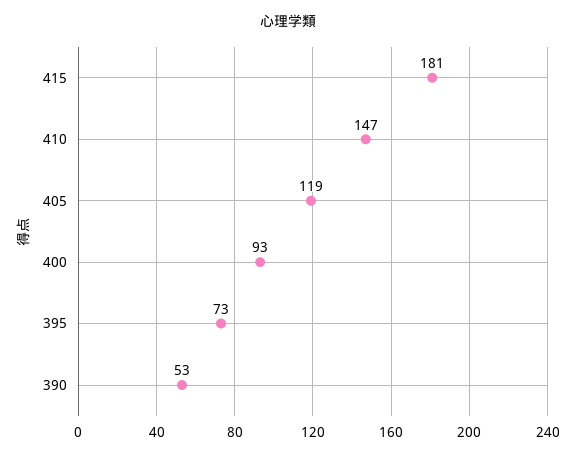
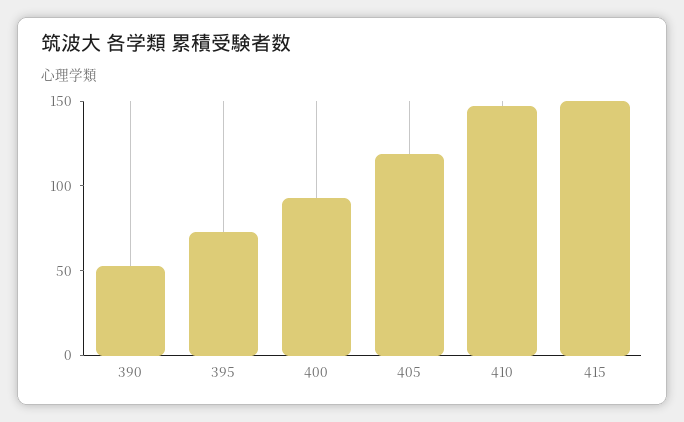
415: 181 -> 150

